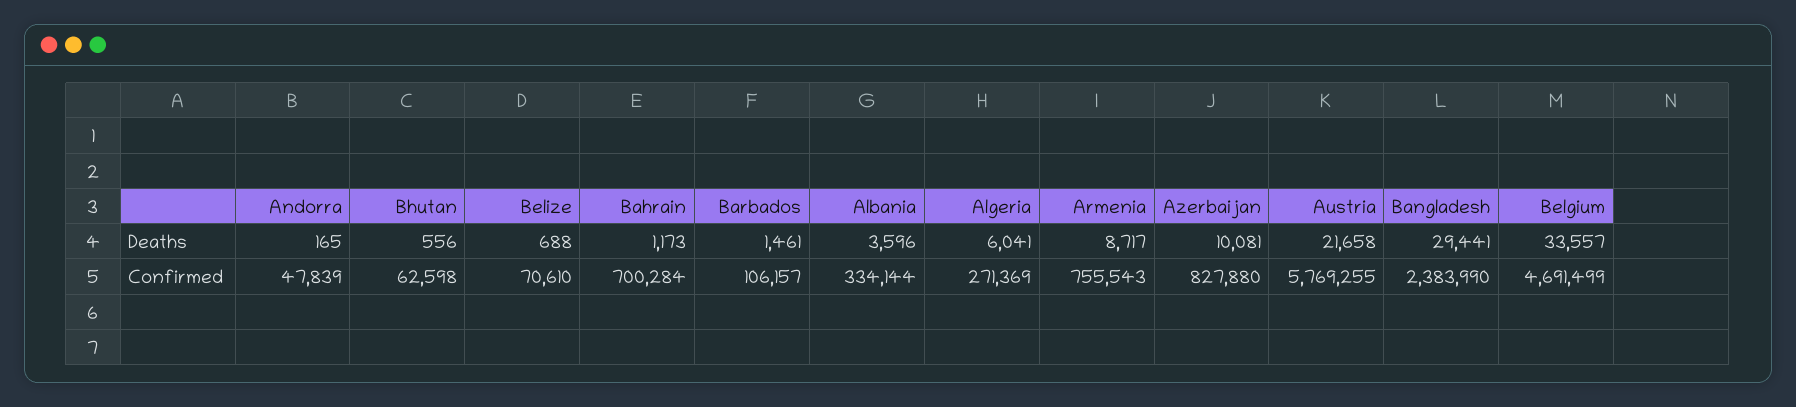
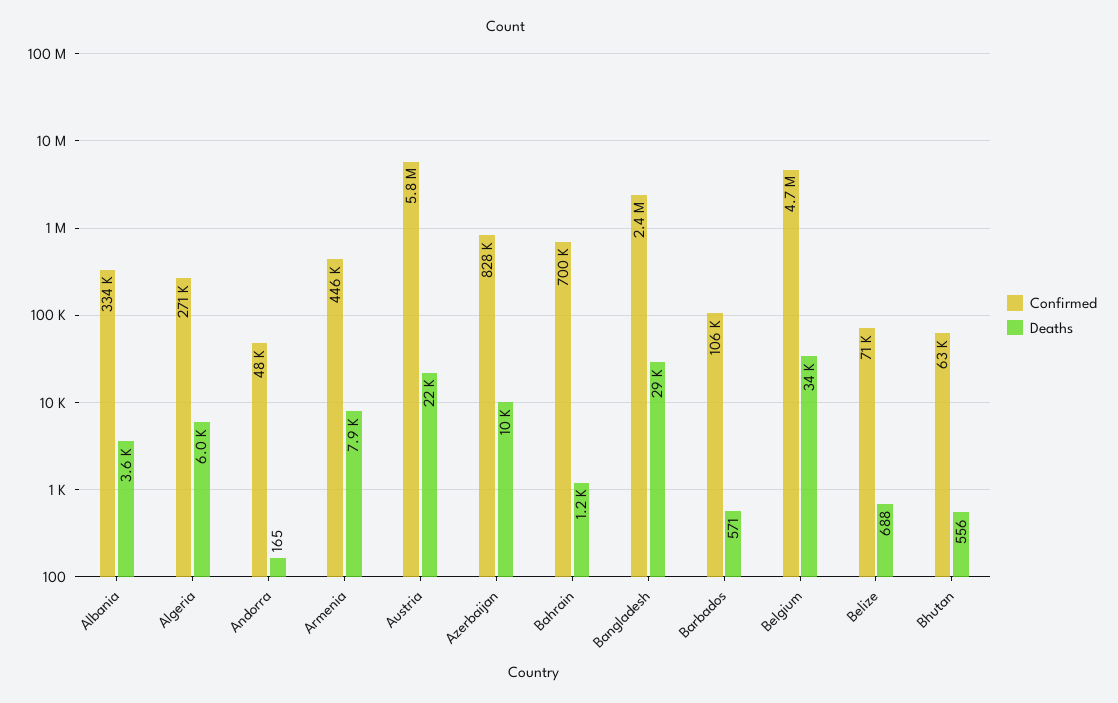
Deaths, Barbados: 1461 -> 571
Deaths, Armenia: 8717 -> 7900
Confirmed, Armenia: 755543 -> 446000

